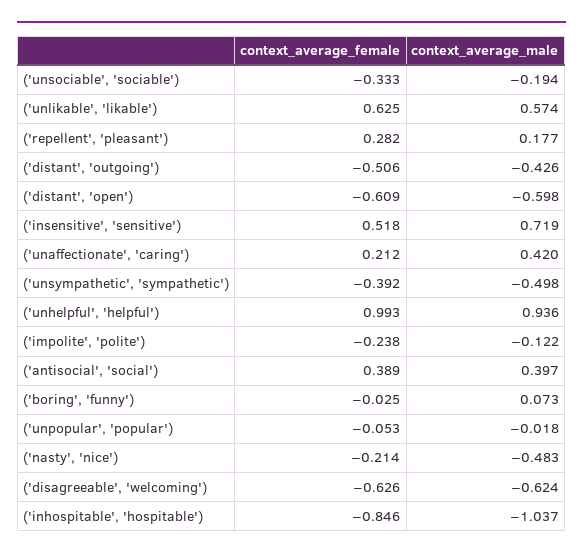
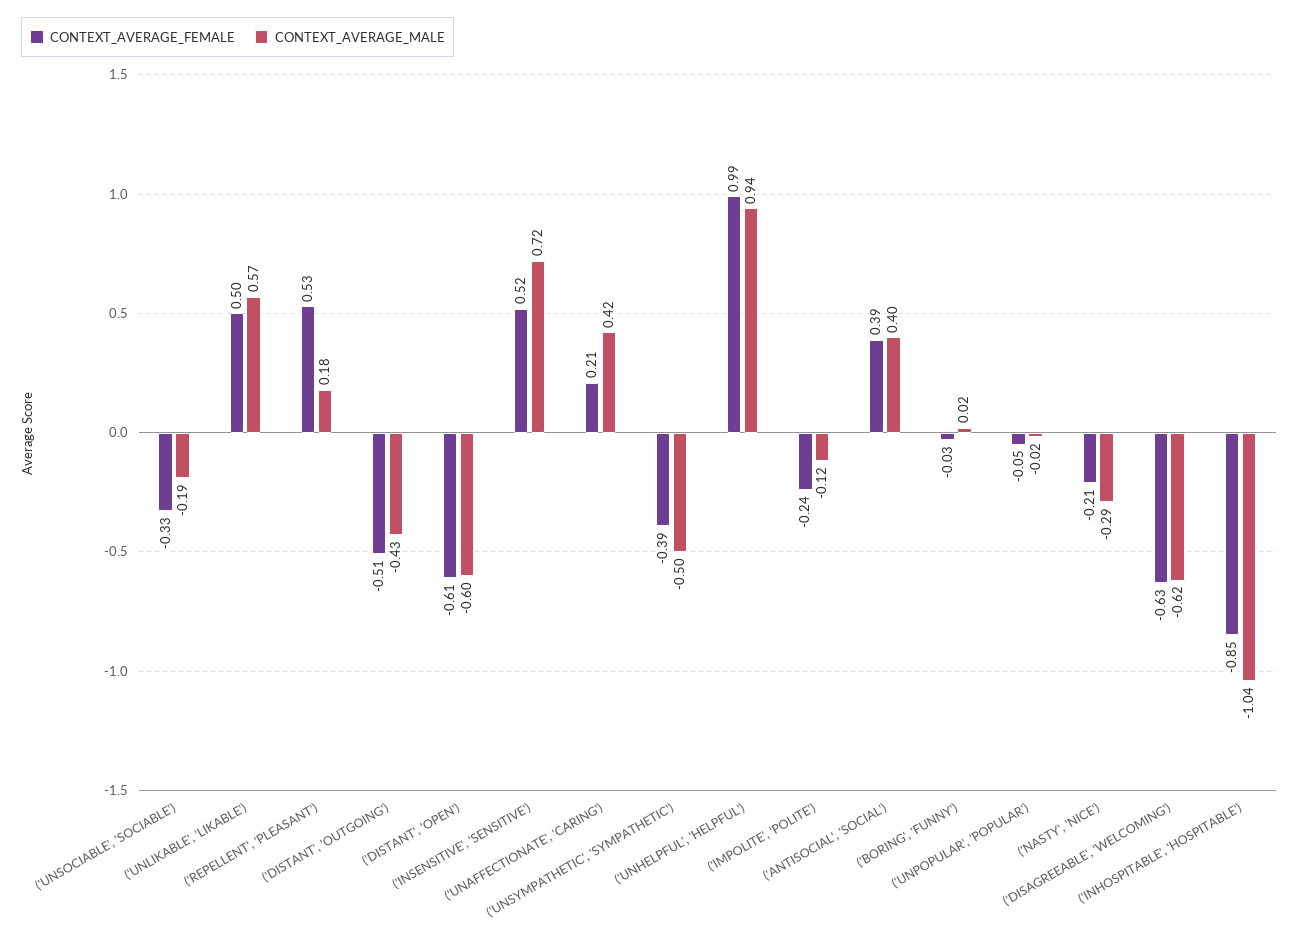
context_average_female, ('unlikable', 'likable'): 0.625 -> 0.5
context_average_female, ('repellent', 'pleasant'): 0.282 -> 0.53
context_average_male, ('boring', 'funny'): 0.073 -> 0.02
context_average_male, ('nasty', 'nice'): -0.483 -> -0.29

